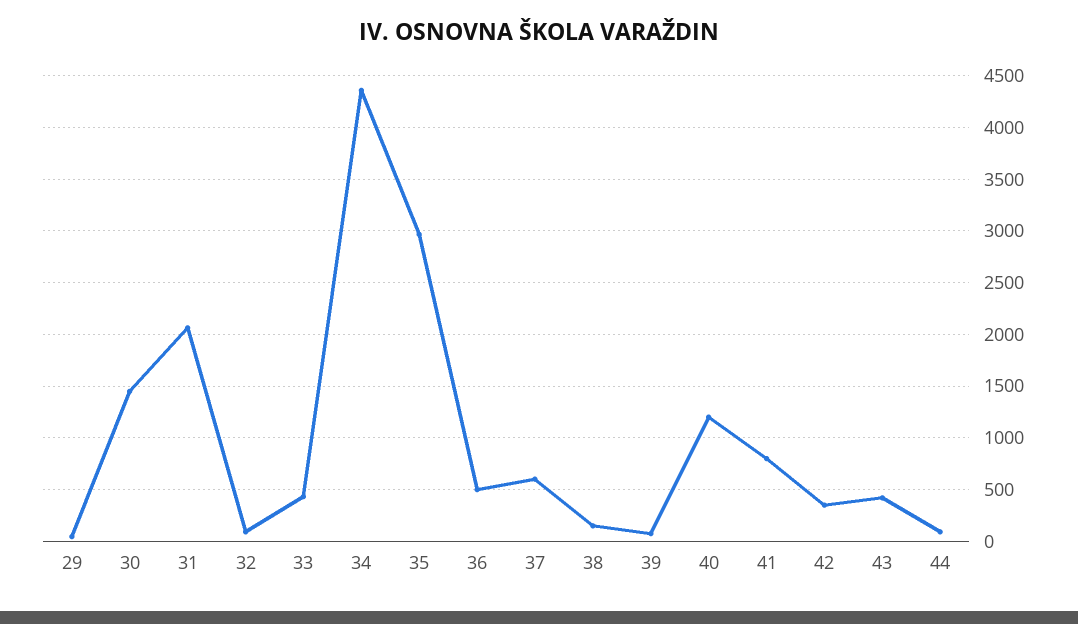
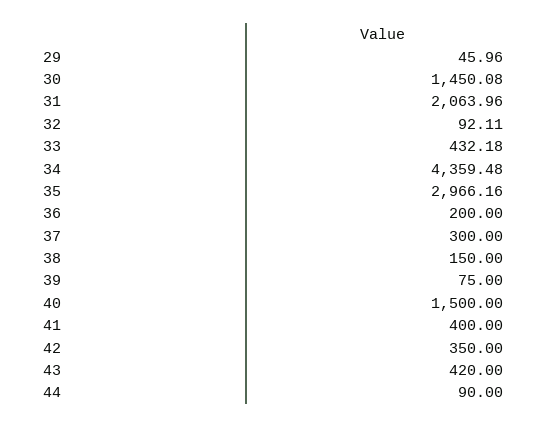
36: 500 -> 200
37: 600 -> 300
40: 1200 -> 1500
41: 800 -> 400

